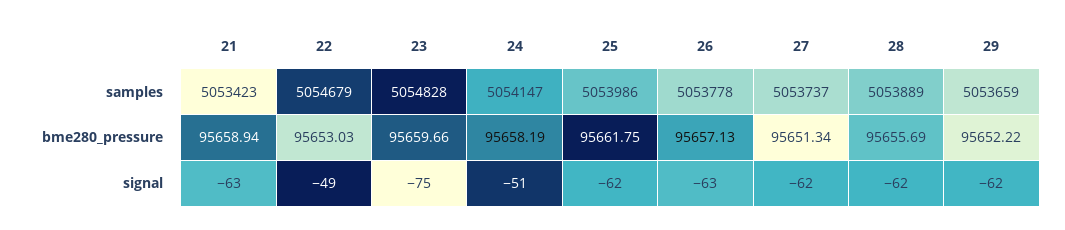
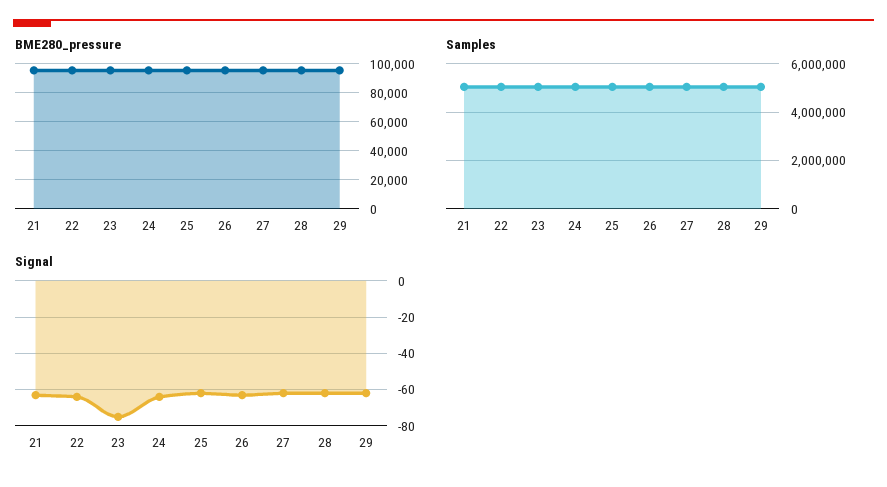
signal, 22: -49 -> -65
signal, 24: -51 -> -65

